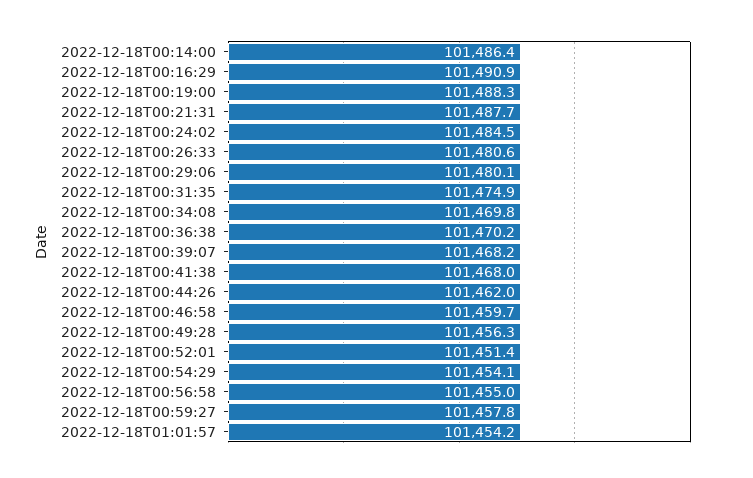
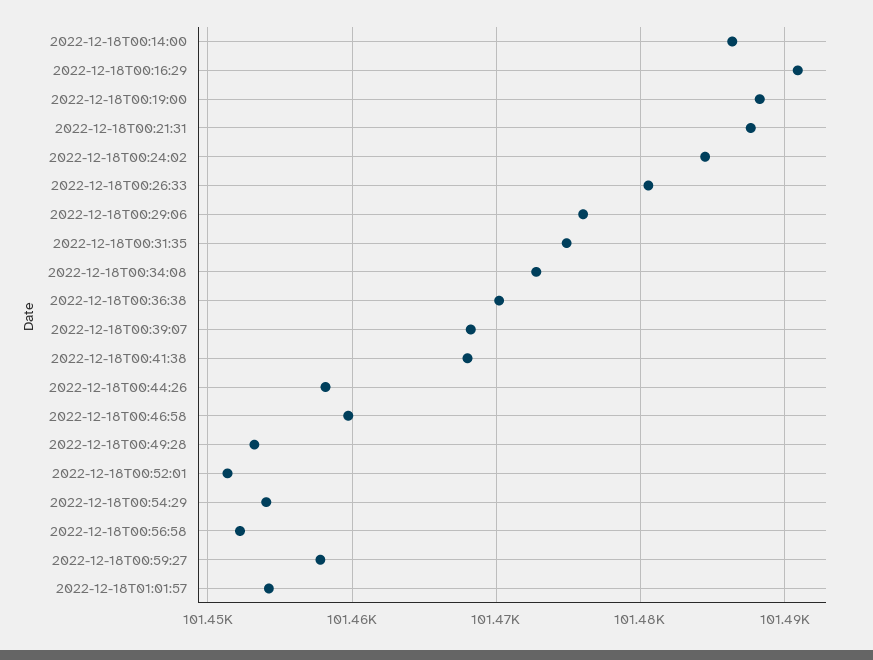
2022-12-18T00:29:06: 101480.1 -> 101476
2022-12-18T00:34:08: 101469.8 -> 101473
2022-12-18T00:44:26: 101462 -> 101458
2022-12-18T00:49:28: 101456.3 -> 101453
2022-12-18T00:56:58: 101455 -> 101452

